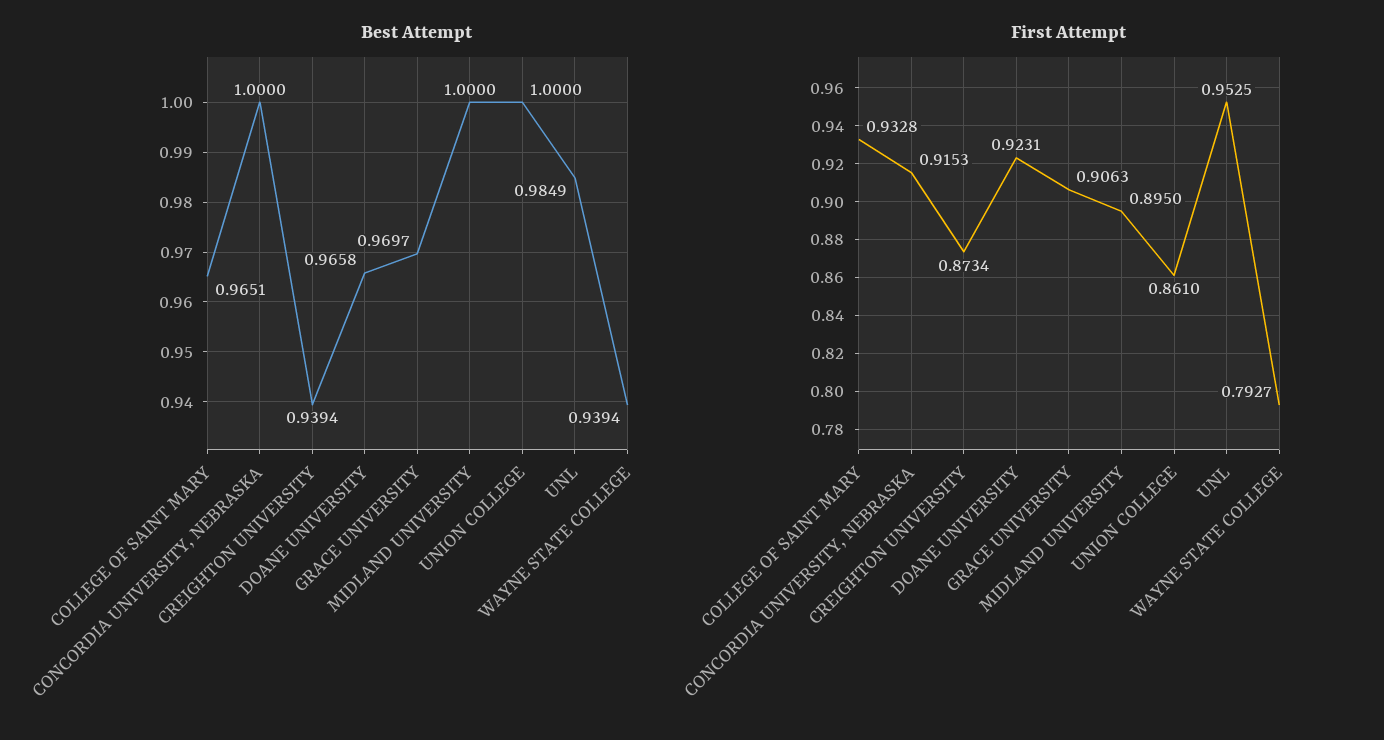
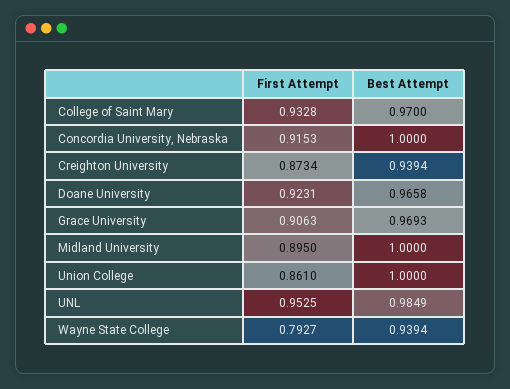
Best Attempt, COLLEGE OF SAINT MARY: 0.9651 -> 0.97
Best Attempt, GRACE UNIVERSITY: 0.9697 -> 0.9693

